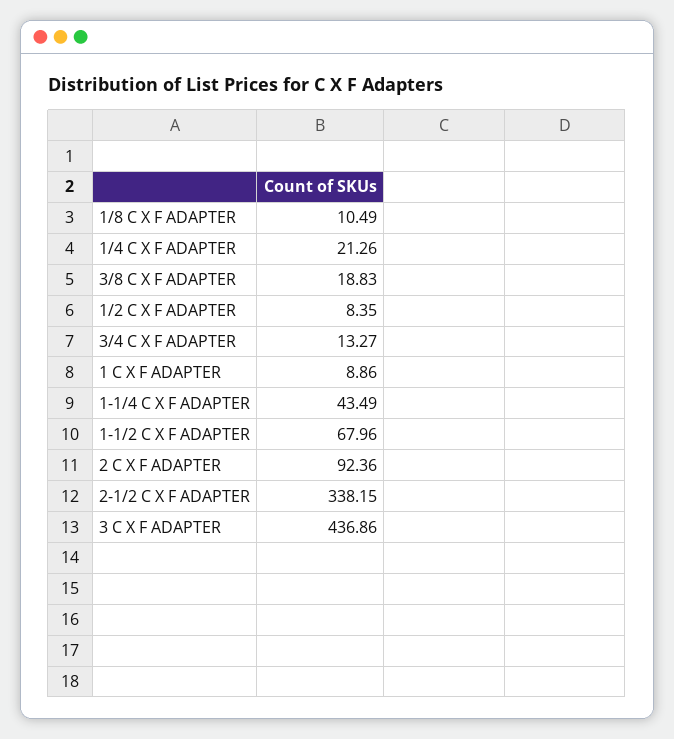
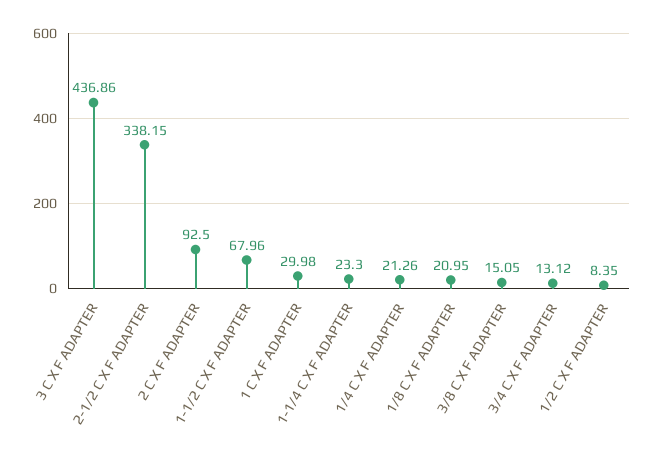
1/8 C X F ADAPTER: 10.49 -> 20.95
3/8 C X F ADAPTER: 18.83 -> 15.05
3/4 C X F ADAPTER: 13.27 -> 13.12
1 C X F ADAPTER: 8.86 -> 29.98
1-1/4 C X F ADAPTER: 43.49 -> 23.3
2 C X F ADAPTER: 92.36 -> 92.5

